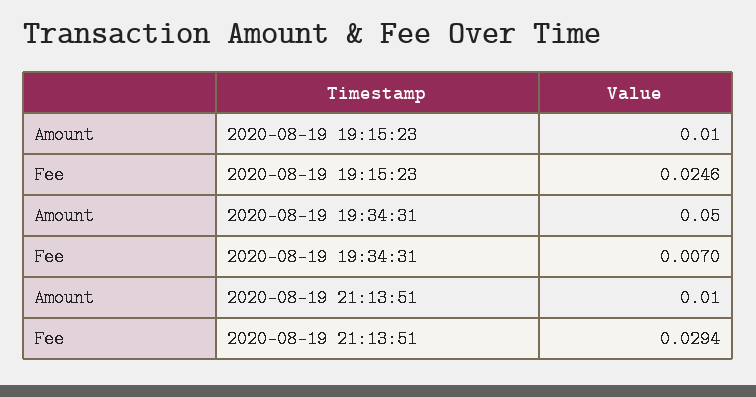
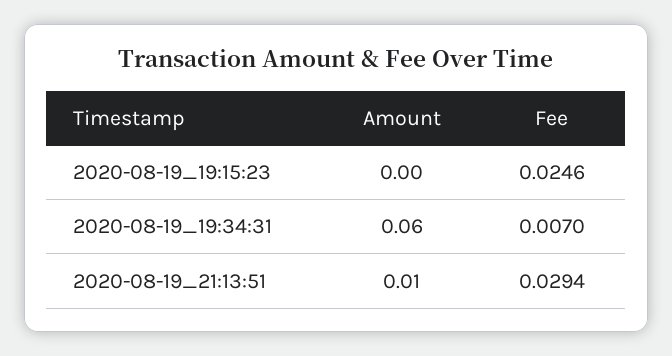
Amount, 2020-08-19 19:15:23: 0.01 -> 0
Amount, 2020-08-19 19:34:31: 0.05 -> 0.06

